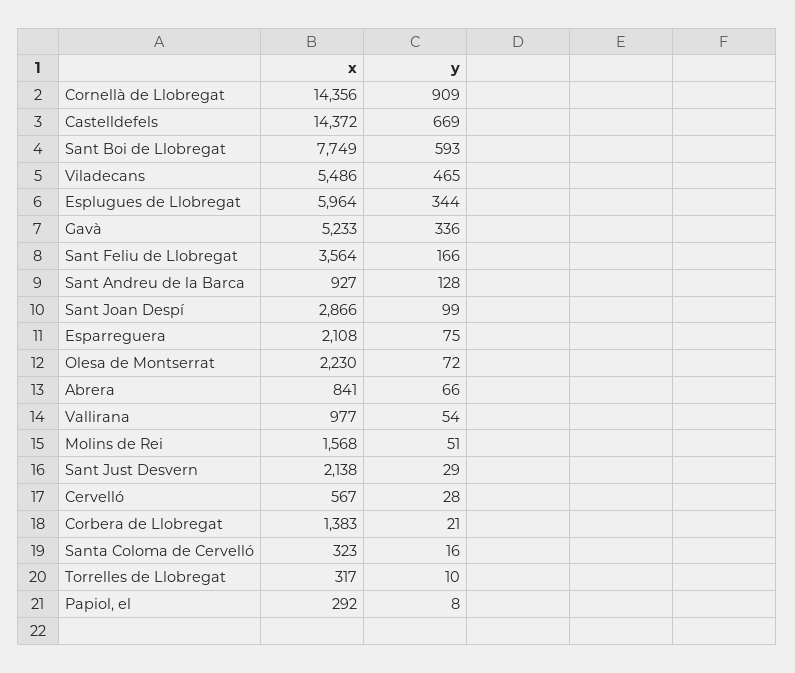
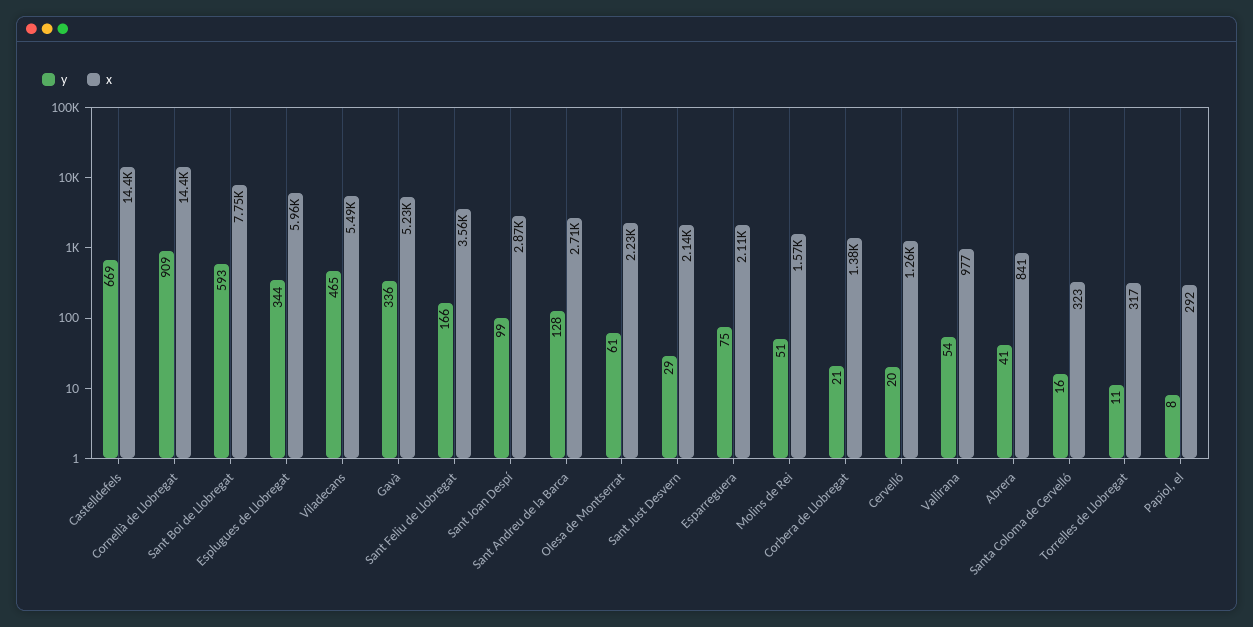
x, Sant Andreu de la Barca: 927 -> 2710
y, Olesa de Montserrat: 72 -> 61
y, Abrera: 66 -> 41
x, Cervelló: 567 -> 1260
y, Cervelló: 28 -> 20
y, Torrelles de Llobregat: 10 -> 11

